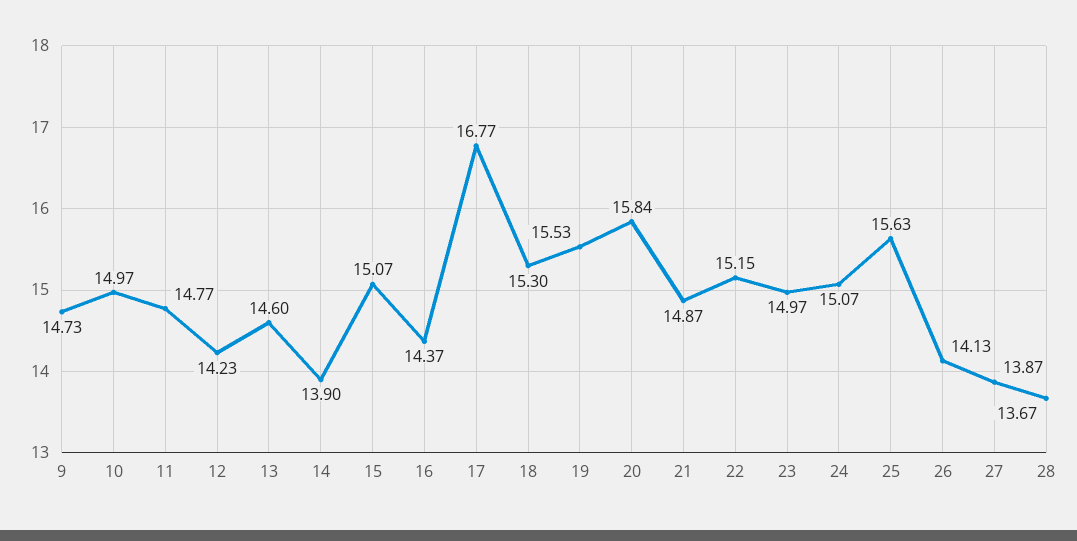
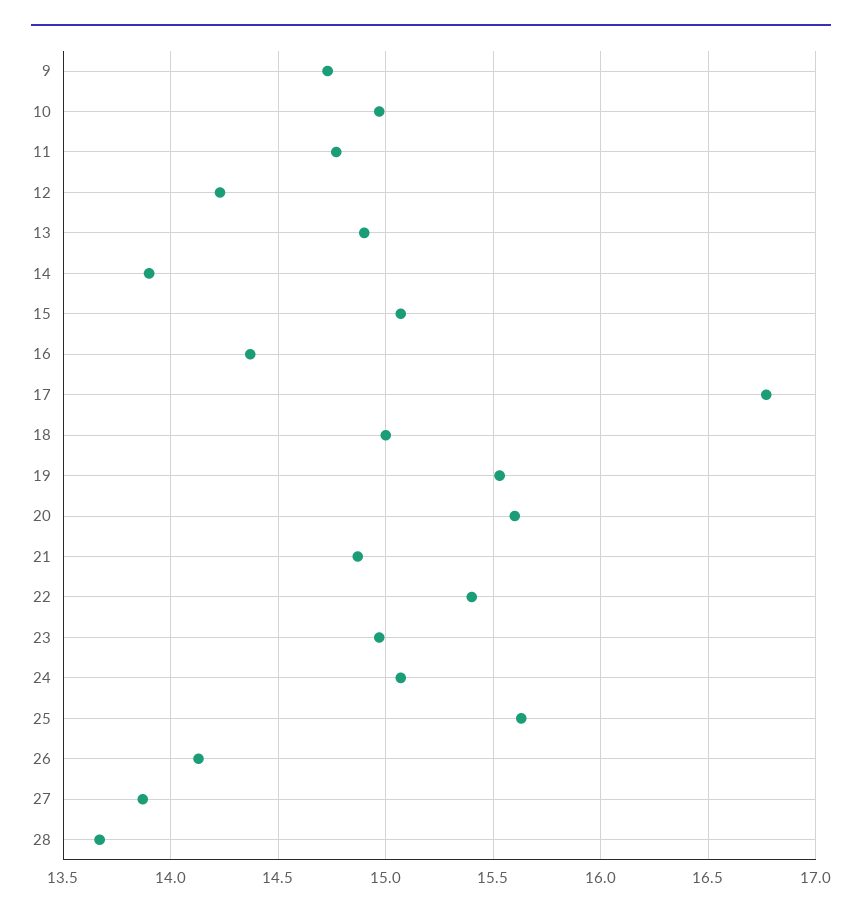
13: 14.6 -> 14.9
18: 15.3 -> 15
20: 15.84 -> 15.6
22: 15.15 -> 15.4

